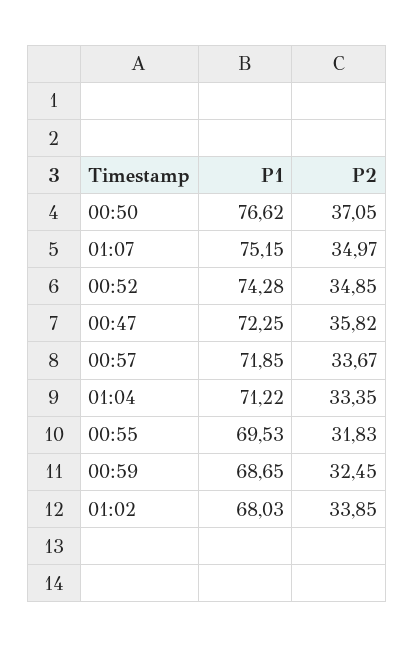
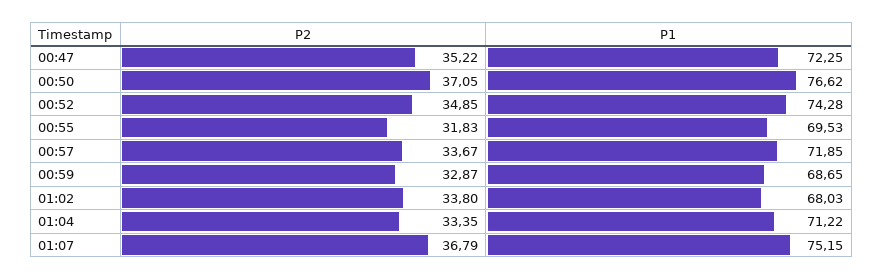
P2, 01:07: 34.97 -> 36.79
P2, 00:47: 35.82 -> 35.22
P2, 00:59: 32.45 -> 32.87
P2, 01:02: 33.85 -> 33.8

